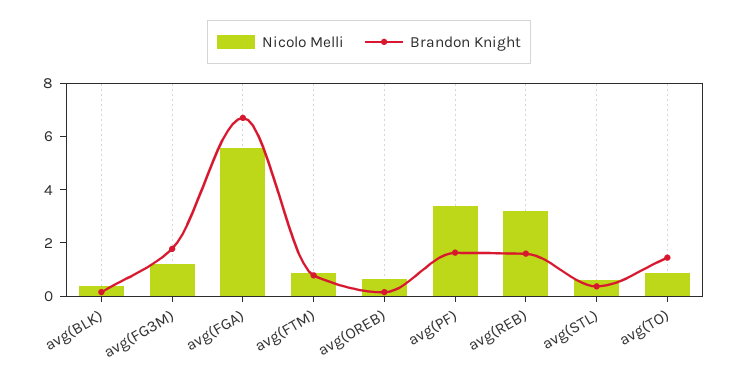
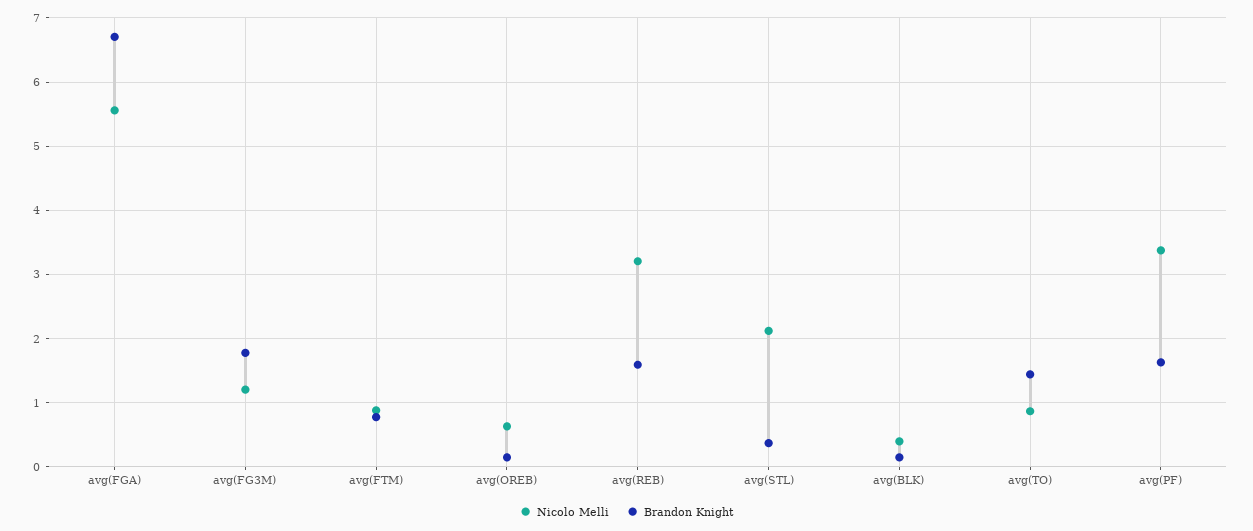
Nicolo Melli, avg(STL): 0.5 -> 2.1

